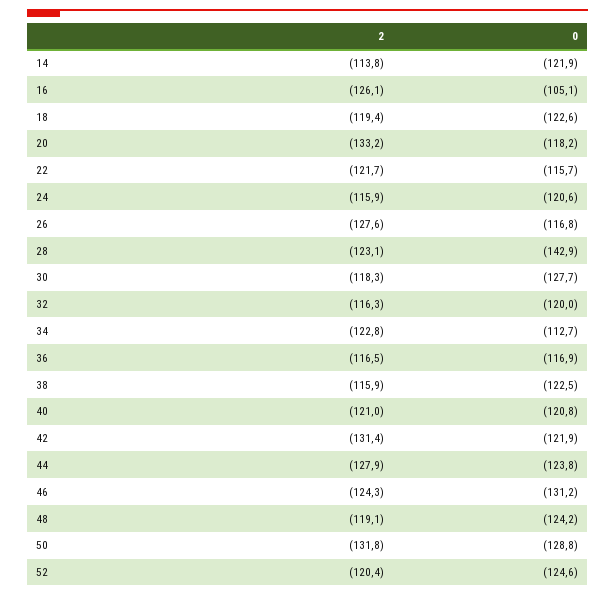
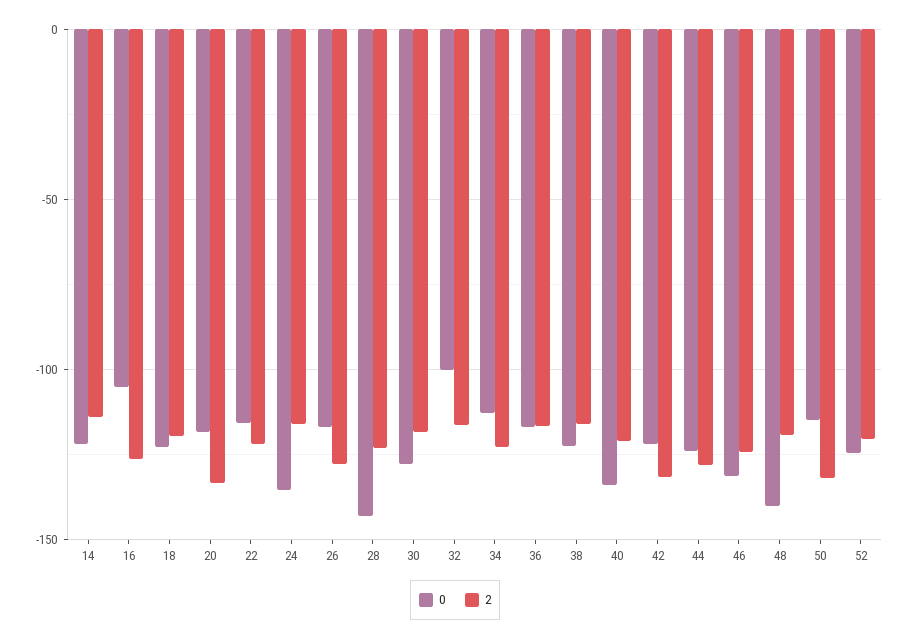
0, 24: -120.6 -> -135
0, 32: -120 -> -100
0, 40: -120.8 -> -135
0, 48: -124.2 -> -140
0, 50: -128.8 -> -115

